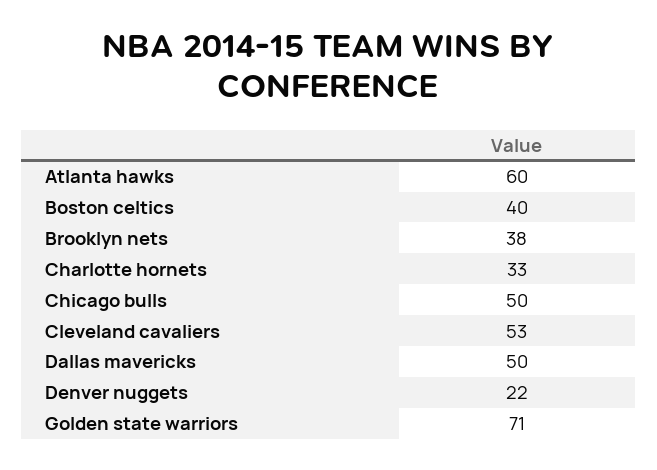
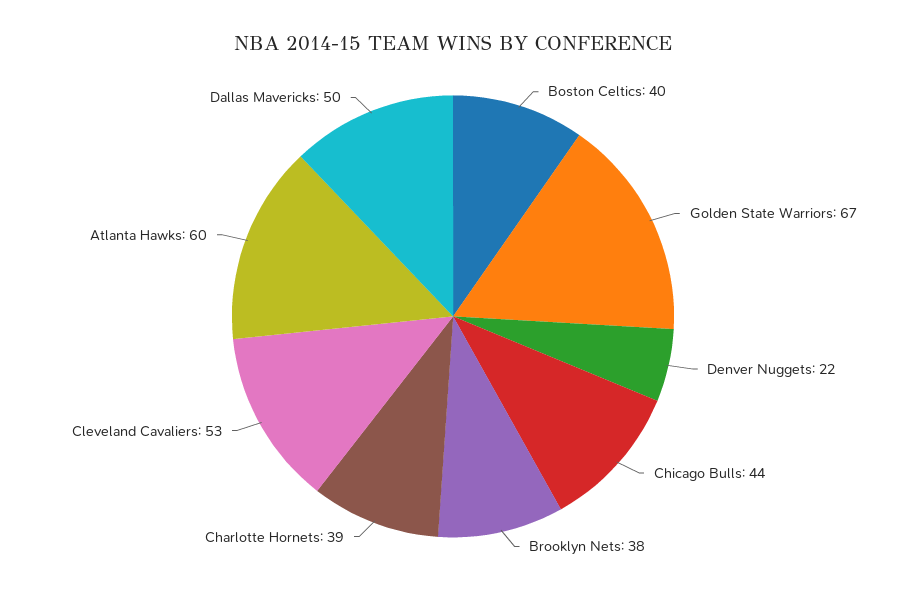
Charlotte hornets: 33 -> 39
Chicago bulls: 50 -> 44
Golden state warriors: 71 -> 67

